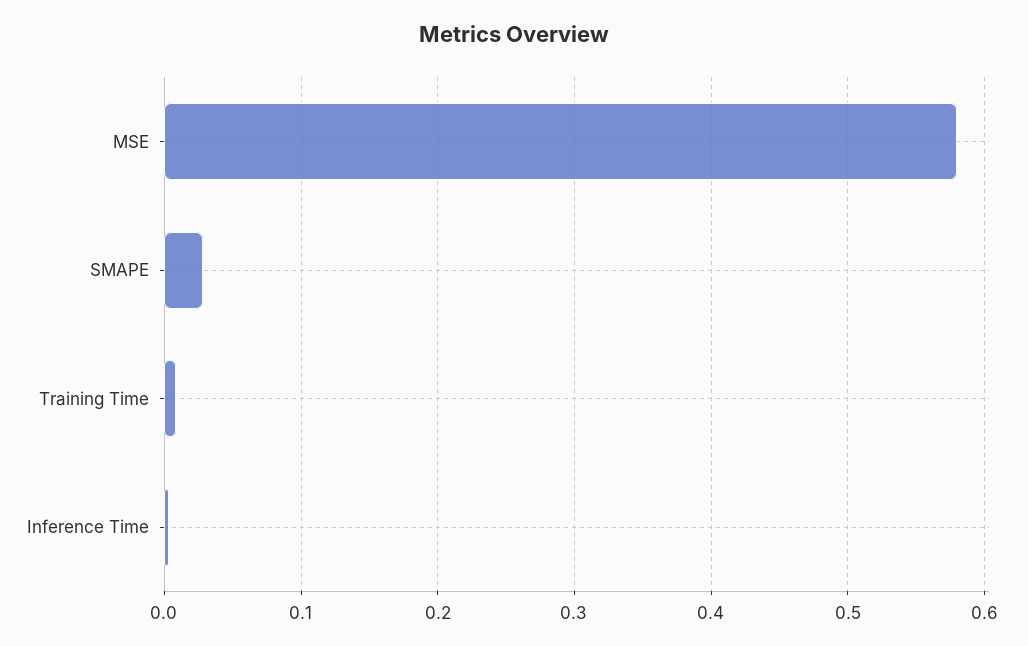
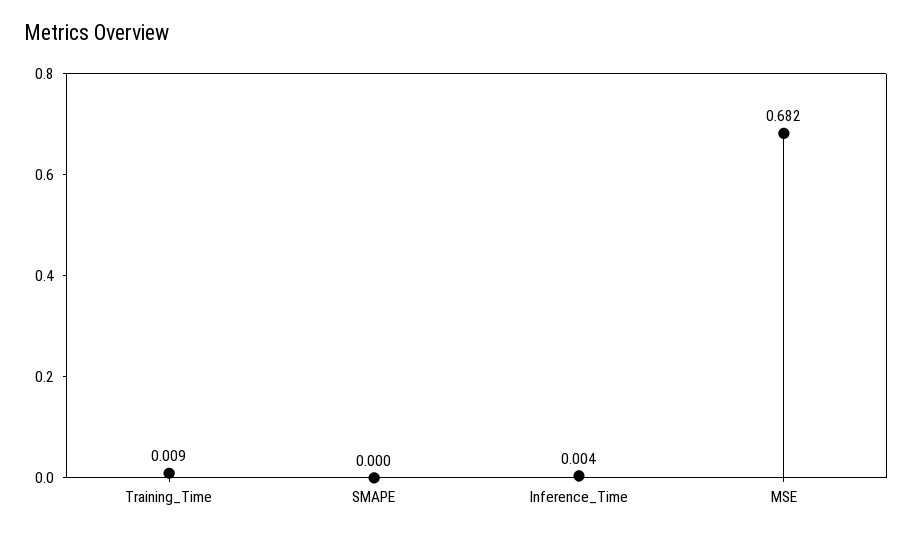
MSE: 0.58 -> 0.682
SMAPE: 0.03 -> 0

